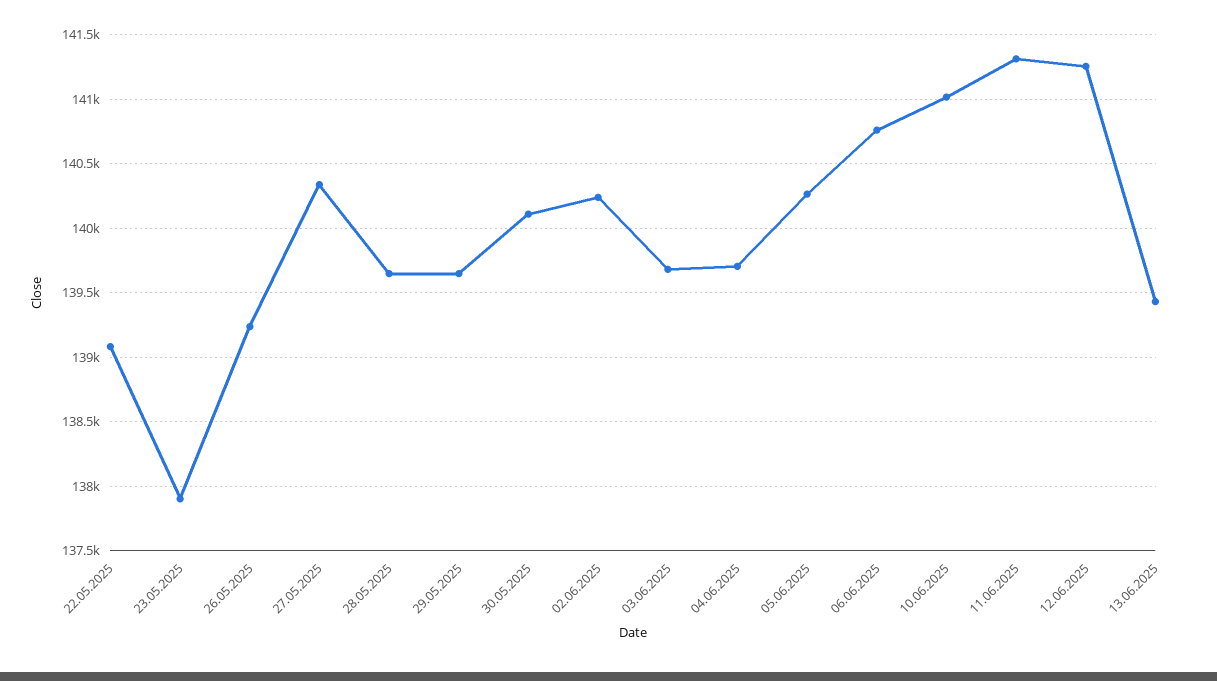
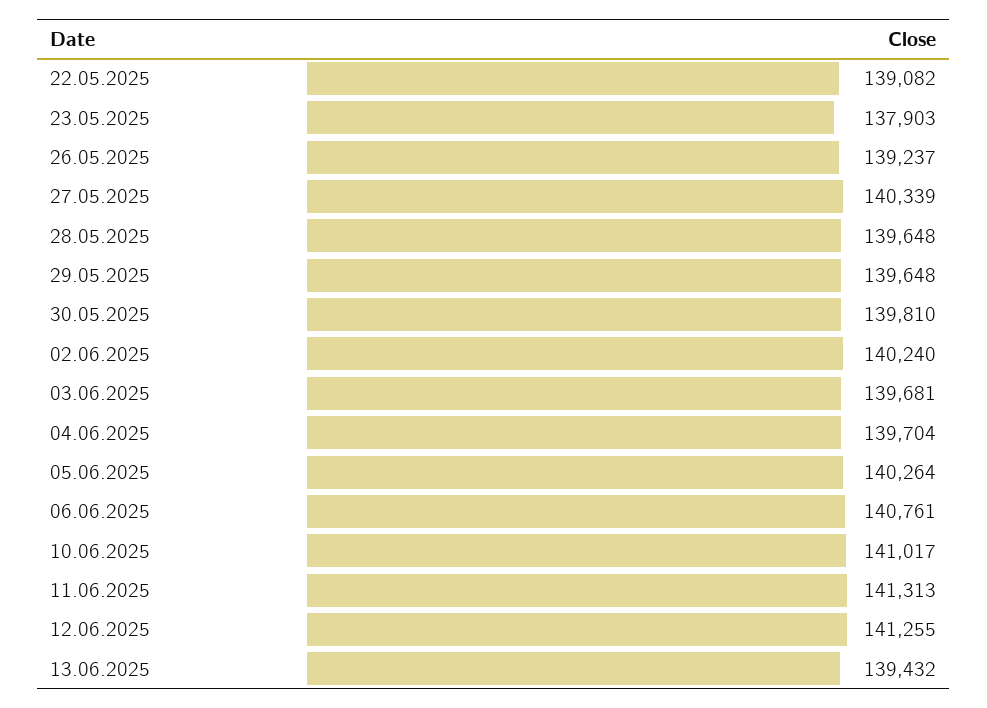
30.05.2025: 140100 -> 139810

